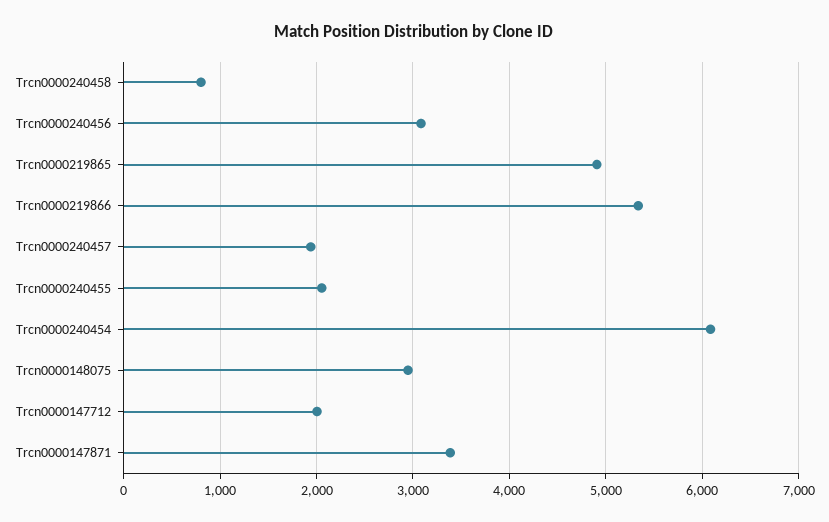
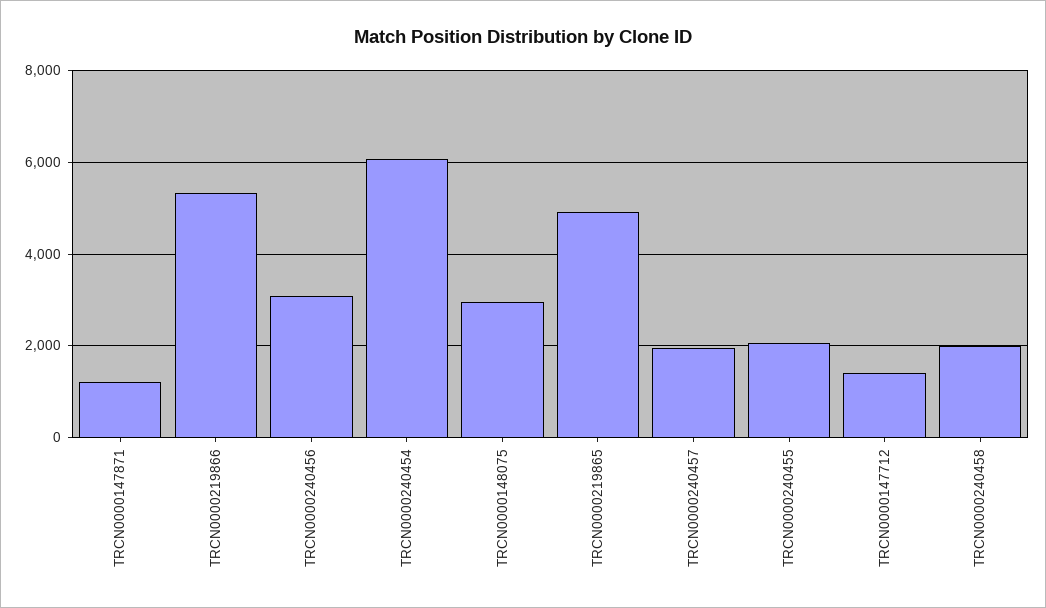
Trcn0000240458: 800 -> 2000
Trcn0000147712: 2000 -> 1400
Trcn0000147871: 3400 -> 1200

